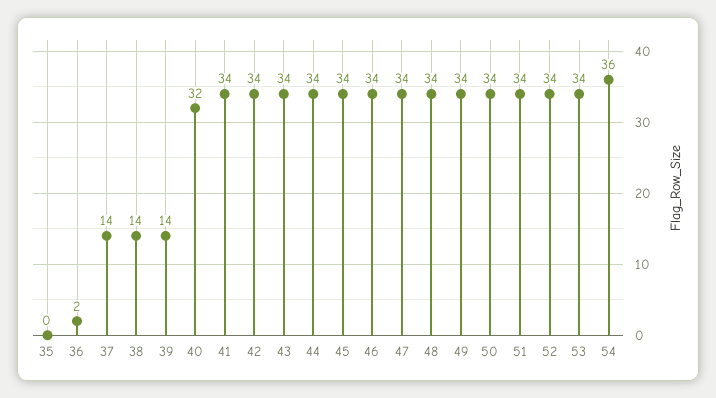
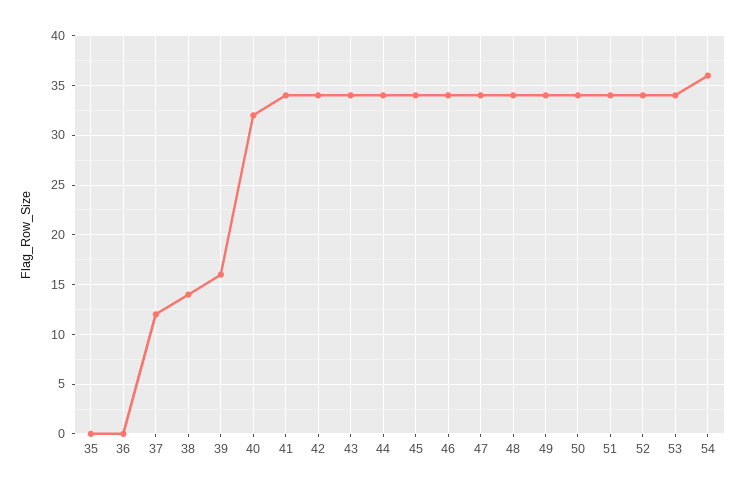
36: 2 -> 0
37: 14 -> 12
39: 14 -> 16

